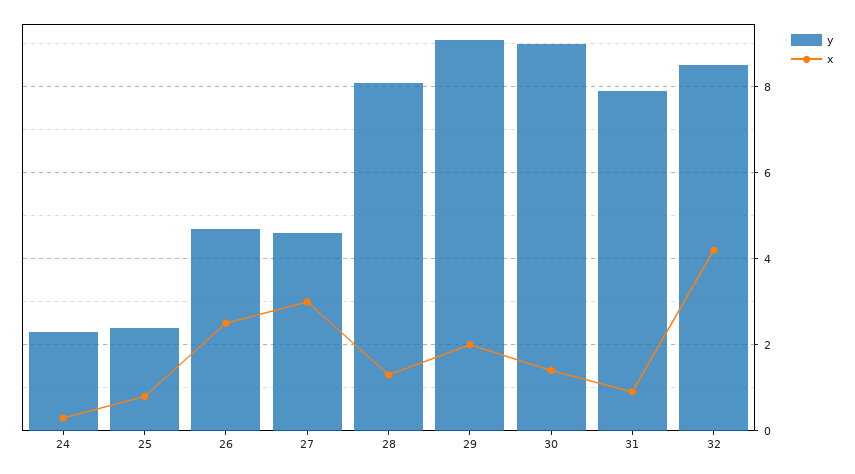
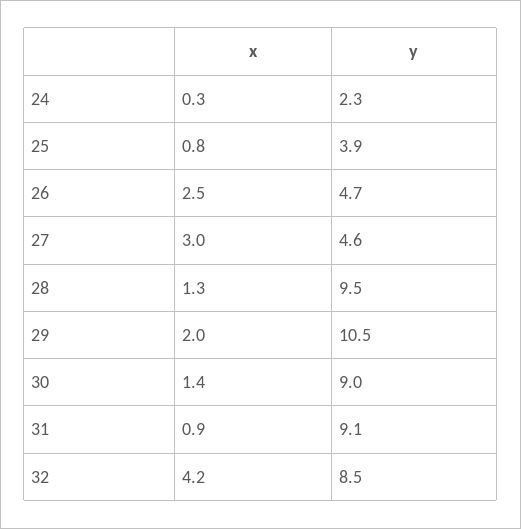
y, 25: 2.5 -> 3.9
y, 28: 8 -> 9.5
y, 29: 9 -> 10.5
y, 31: 8 -> 9.1

